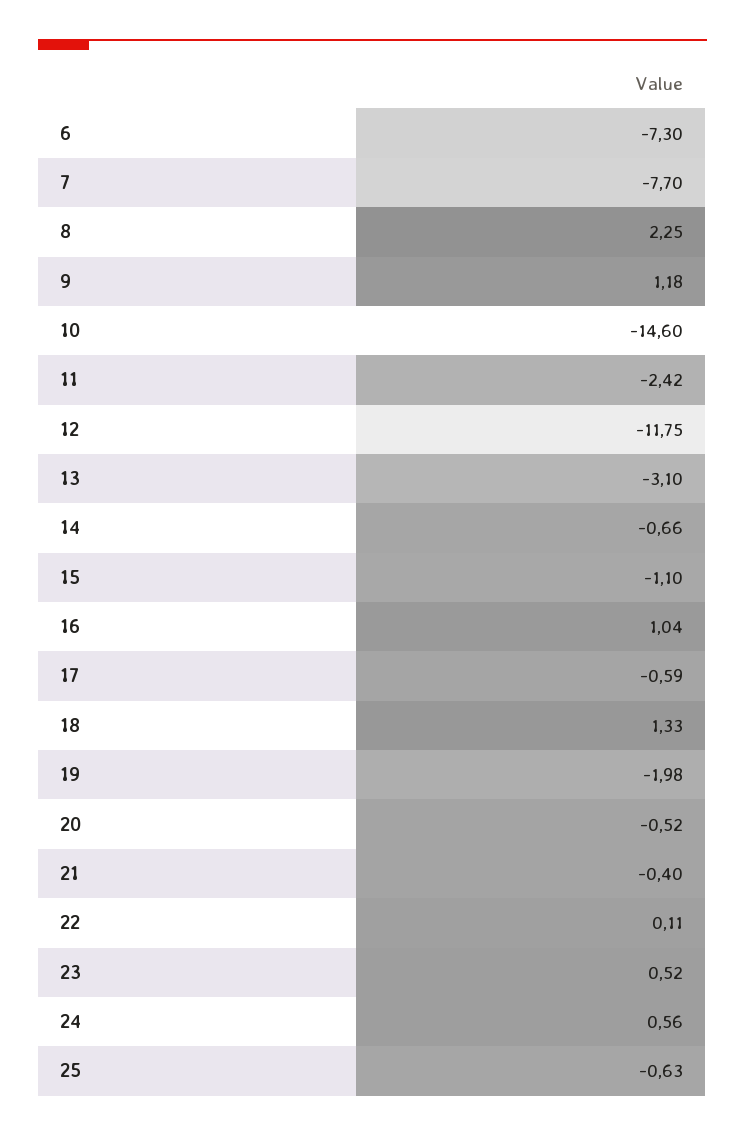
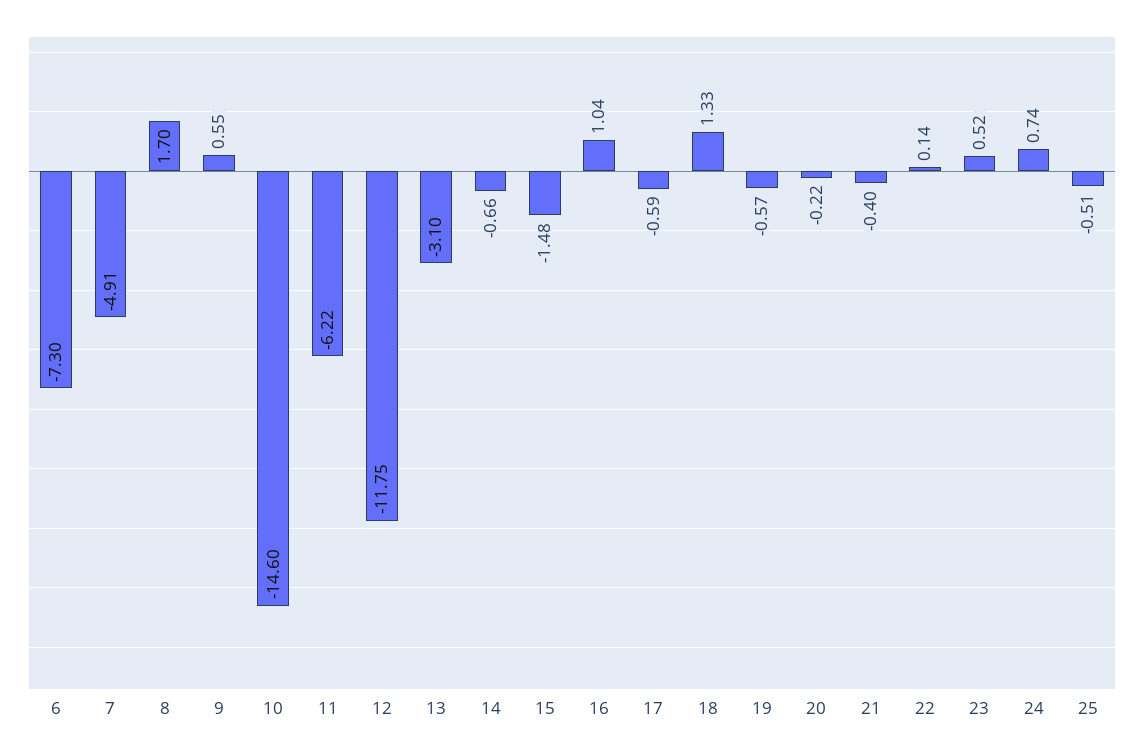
7: -7.7 -> -4.91
8: 2.25 -> 1.7
9: 1.18 -> 0.55
11: -2.42 -> -6.22
15: -1.1 -> -1.48
19: -1.98 -> -0.57
20: -0.52 -> -0.22
22: 0.11 -> 0.14
24: 0.56 -> 0.74
25: -0.63 -> -0.51

